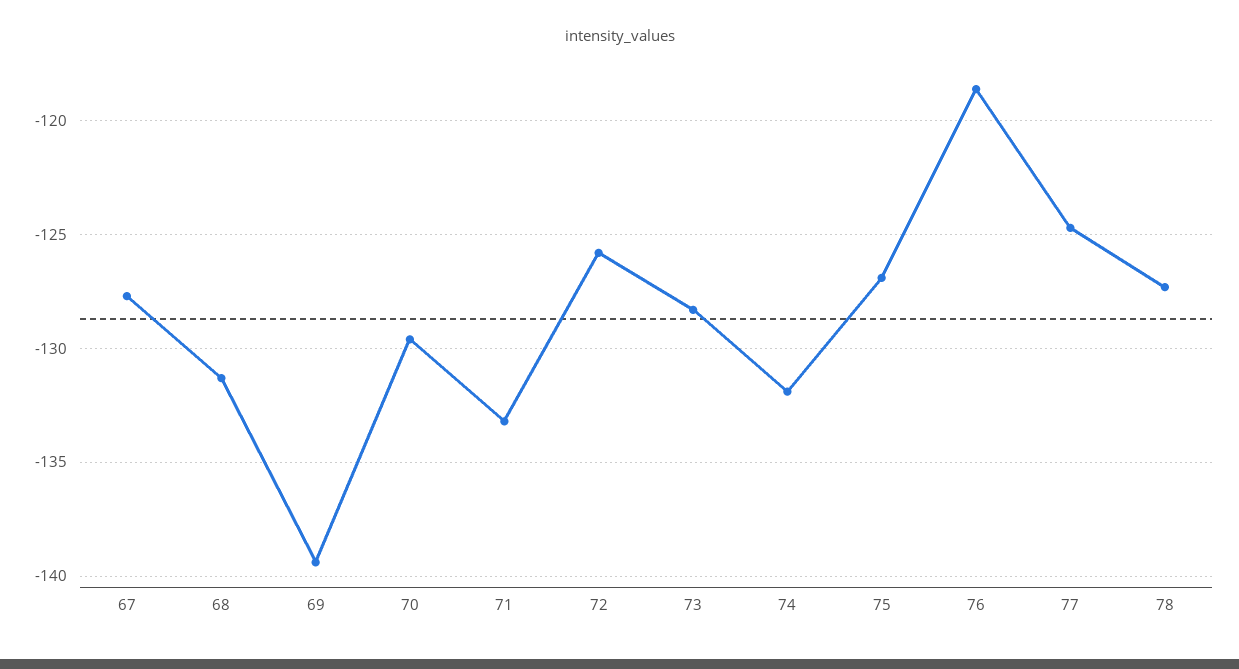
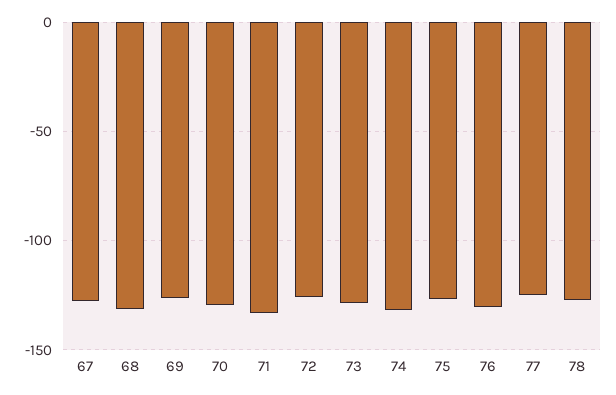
69: -139.5 -> -125
76: -118.5 -> -130

